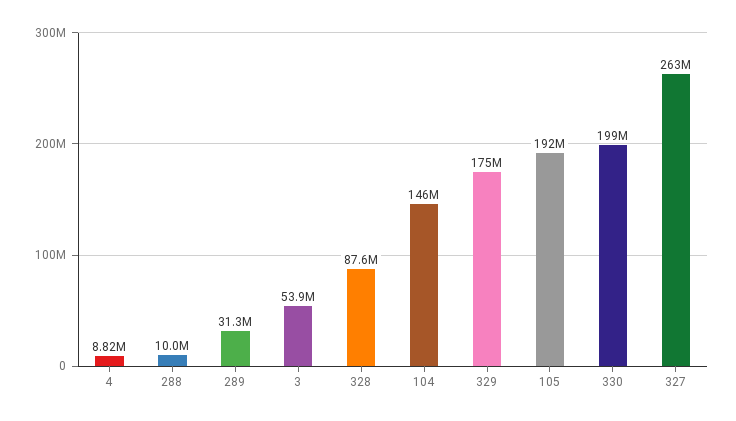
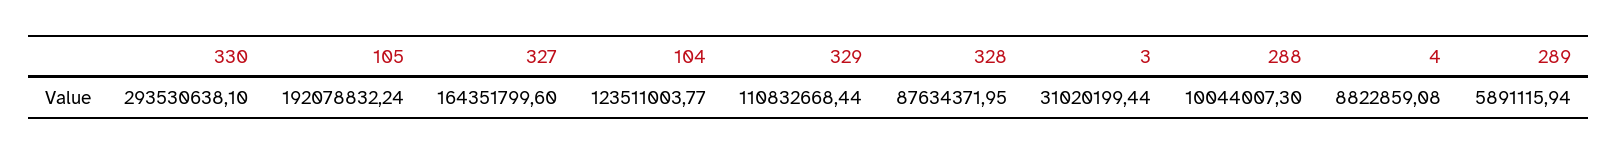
289: 31300000 -> 5891115.94
3: 53900000 -> 31020199.44
104: 146000000 -> 123511003.77
329: 175000000 -> 110832668.44
330: 199000000 -> 293530638.1
327: 263000000 -> 164351799.6

